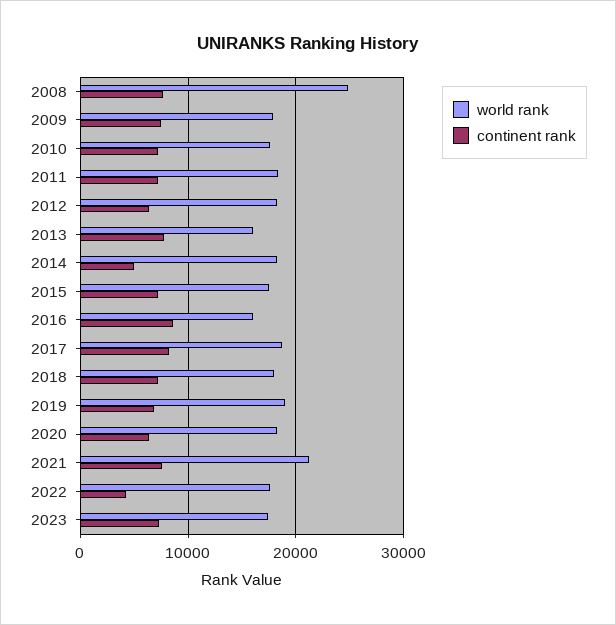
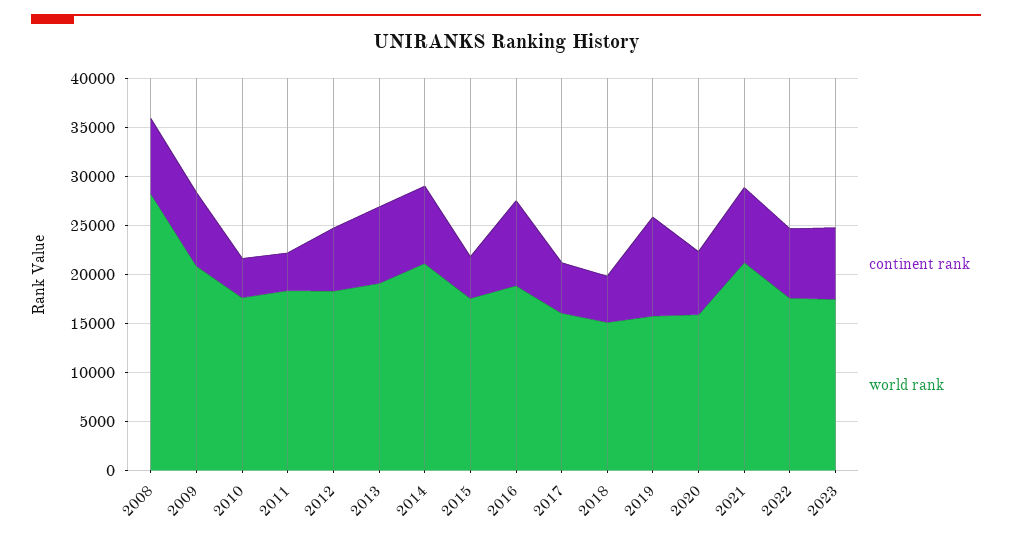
world rank, 2008: 25000 -> 28000
world rank, 2009: 18000 -> 21000
continent rank, 2010: 7000 -> 4000
continent rank, 2011: 7000 -> 4000
world rank, 2013: 16000 -> 19000
world rank, 2014: 18000 -> 21000
continent rank, 2014: 5000 -> 8000
continent rank, 2015: 7000 -> 4000
world rank, 2016: 16000 -> 19000
world rank, 2017: 19000 -> 16000
continent rank, 2017: 8000 -> 5000
world rank, 2018: 18000 -> 15000
continent rank, 2018: 7000 -> 5000
world rank, 2019: 19000 -> 16000
continent rank, 2019: 7000 -> 10000
world rank, 2020: 18000 -> 16000
continent rank, 2022: 4000 -> 7000

